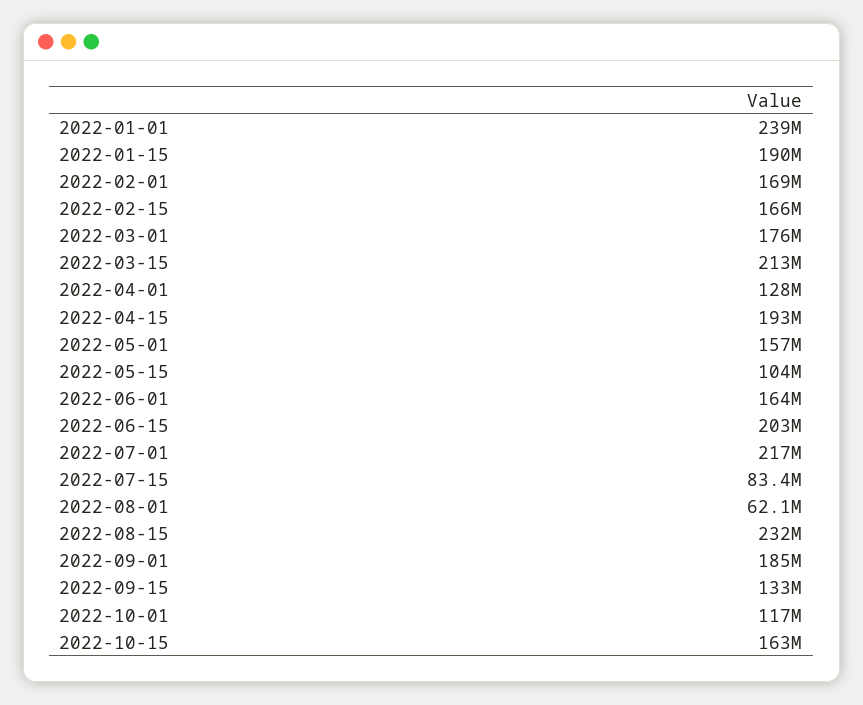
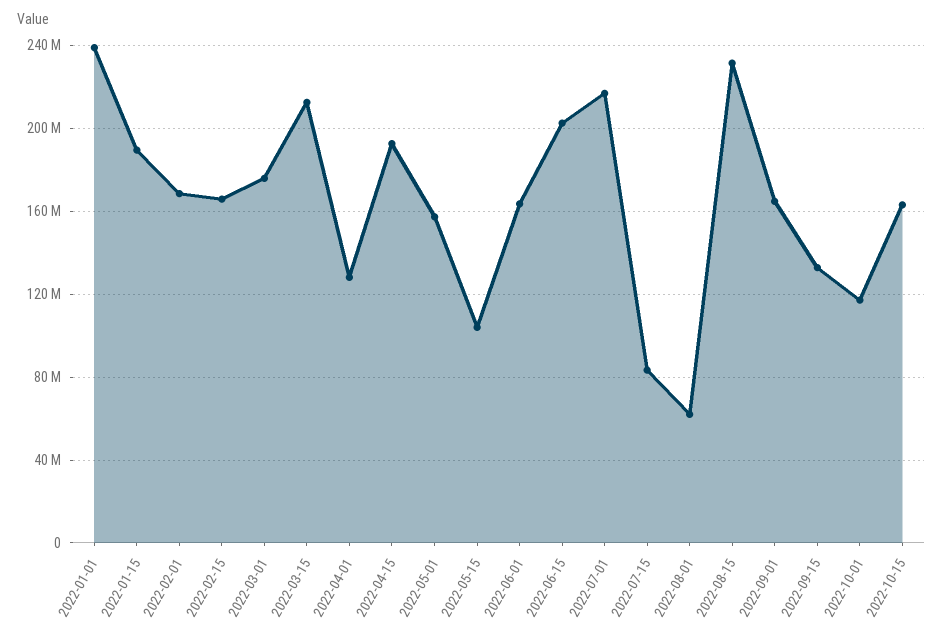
2022-09-01: 185000000 -> 165000000

